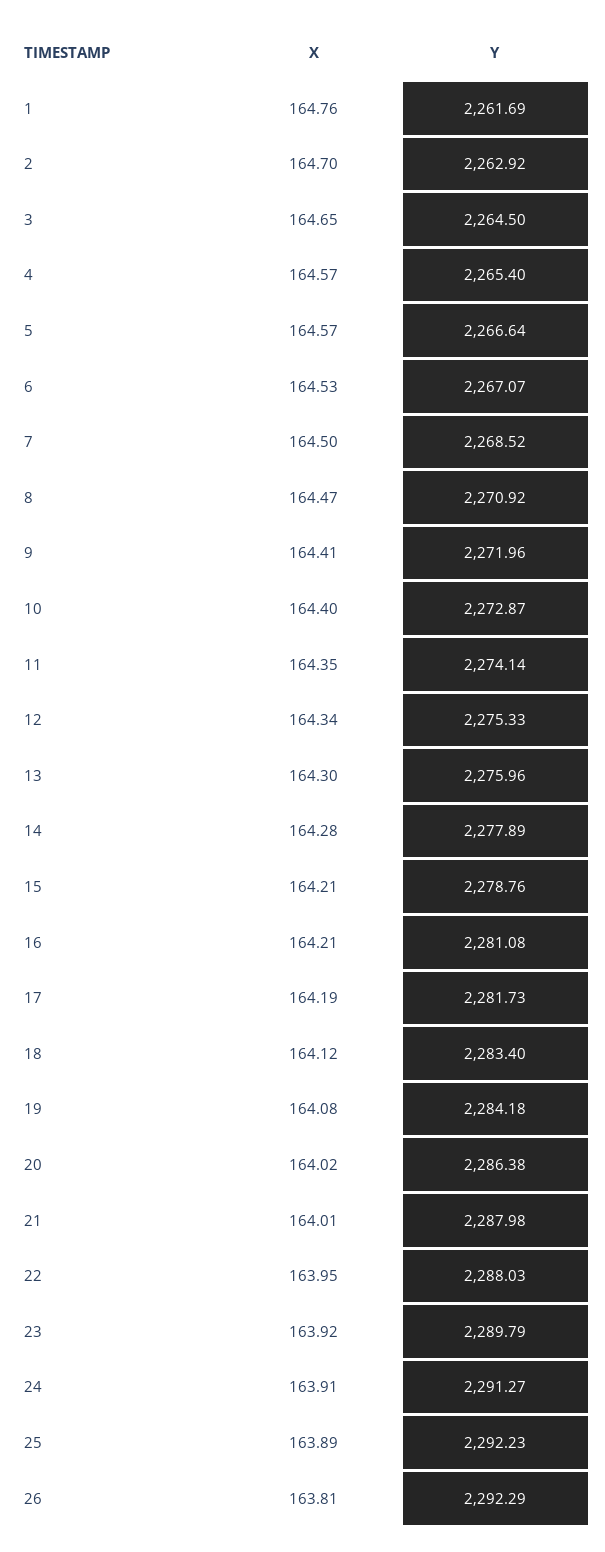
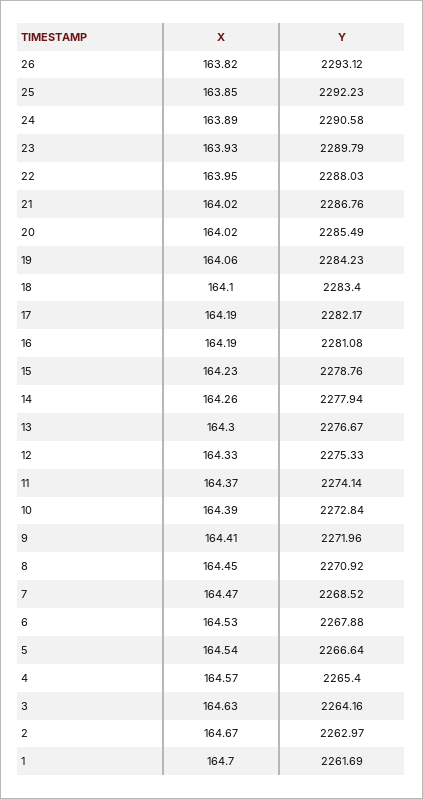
X, 1: 164.76 -> 164.7
X, 2: 164.7 -> 164.67
Y, 2: 2262.92 -> 2262.97
X, 3: 164.65 -> 164.63
Y, 3: 2264.5 -> 2264.16
X, 5: 164.57 -> 164.54
Y, 6: 2267.07 -> 2267.88
X, 7: 164.5 -> 164.47
X, 8: 164.47 -> 164.45
X, 10: 164.4 -> 164.39
Y, 10: 2272.87 -> 2272.84
X, 11: 164.35 -> 164.37
X, 12: 164.34 -> 164.33
Y, 13: 2275.96 -> 2276.67
X, 14: 164.28 -> 164.26
Y, 14: 2277.89 -> 2277.94
X, 15: 164.21 -> 164.23
X, 16: 164.21 -> 164.19
Y, 17: 2281.73 -> 2282.17
X, 18: 164.12 -> 164.1
X, 19: 164.08 -> 164.06
Y, 19: 2284.18 -> 2284.23
Y, 20: 2286.38 -> 2285.49
X, 21: 164.01 -> 164.02
Y, 21: 2287.98 -> 2286.76
X, 23: 163.92 -> 163.93
X, 24: 163.91 -> 163.89
Y, 24: 2291.27 -> 2290.58
X, 25: 163.89 -> 163.85
X, 26: 163.81 -> 163.82
Y, 26: 2292.29 -> 2293.12

